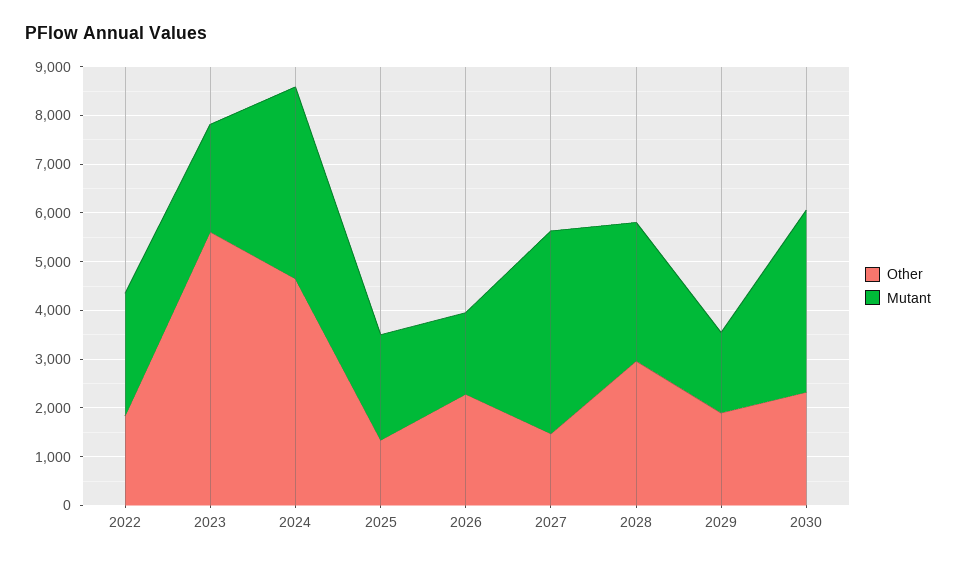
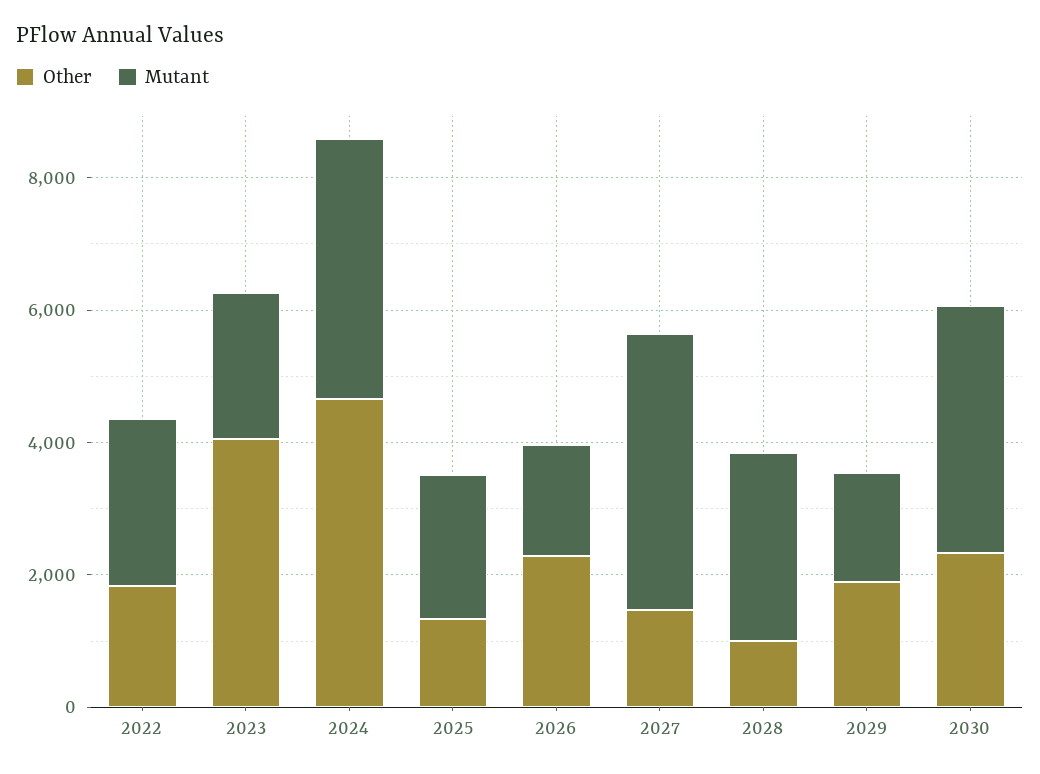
Other, 2023: 5600 -> 4000
Other, 2028: 3000 -> 1000

